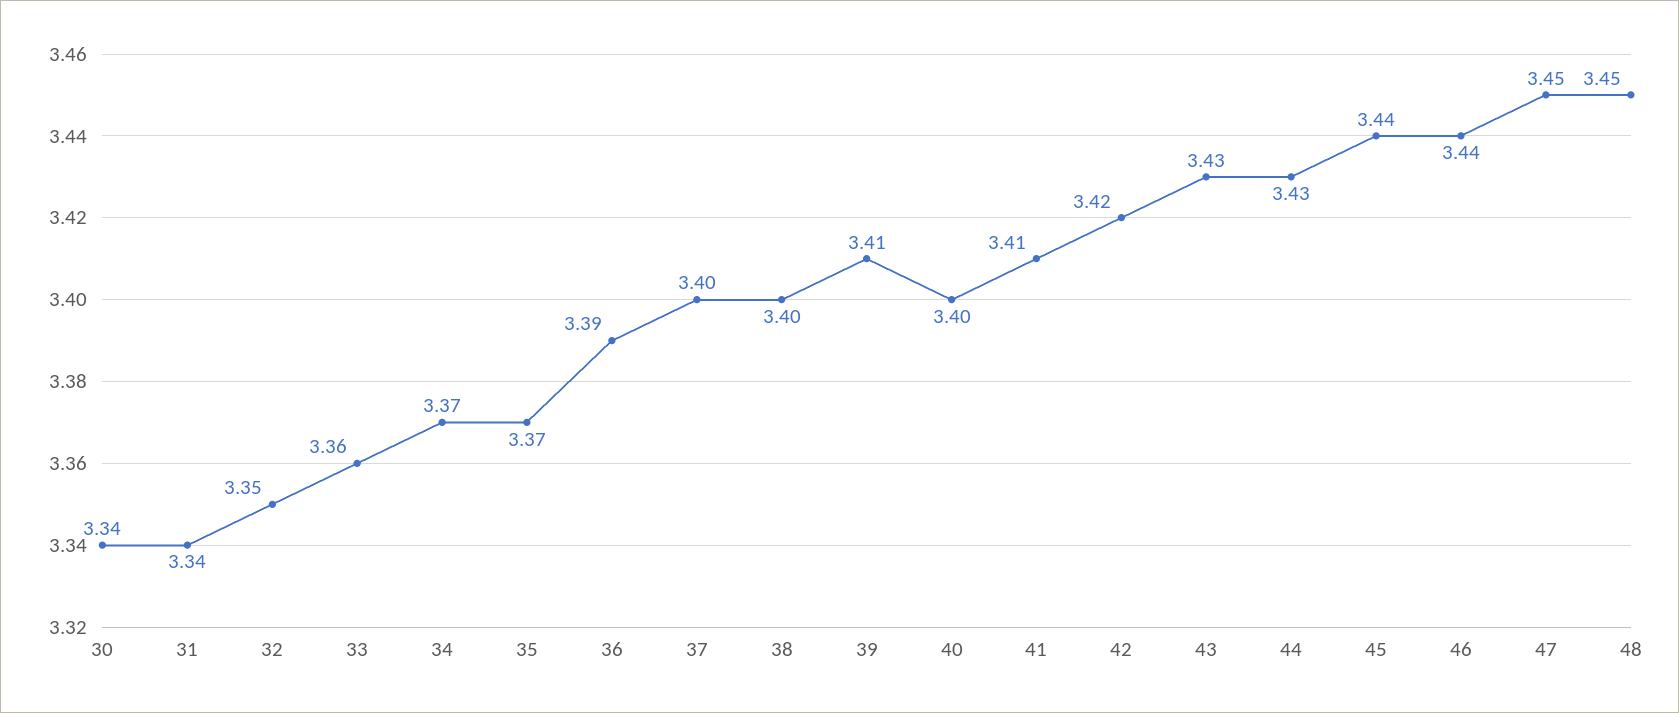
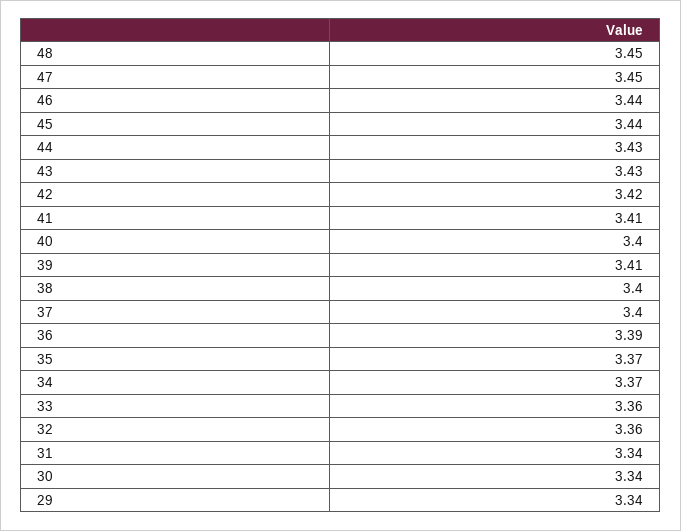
32: 3.35 -> 3.36
29: none -> 3.34

